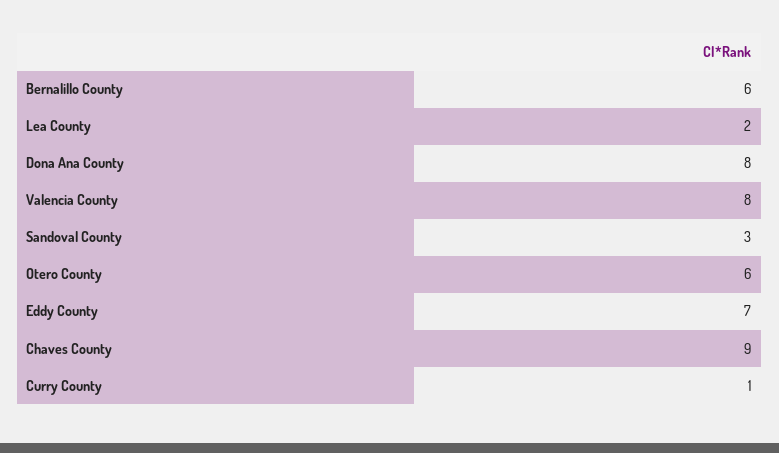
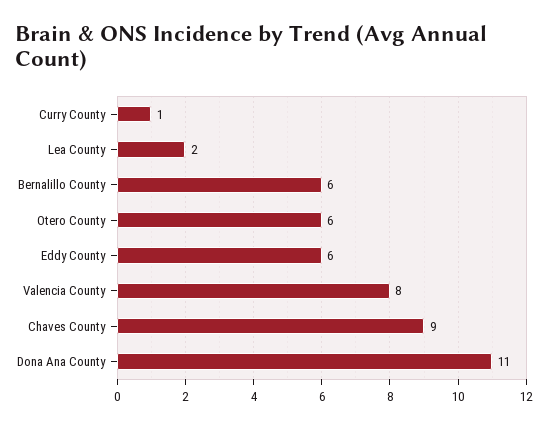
Dona Ana County: 8 -> 11
Sandoval County: 3 -> none
Eddy County: 7 -> 6

